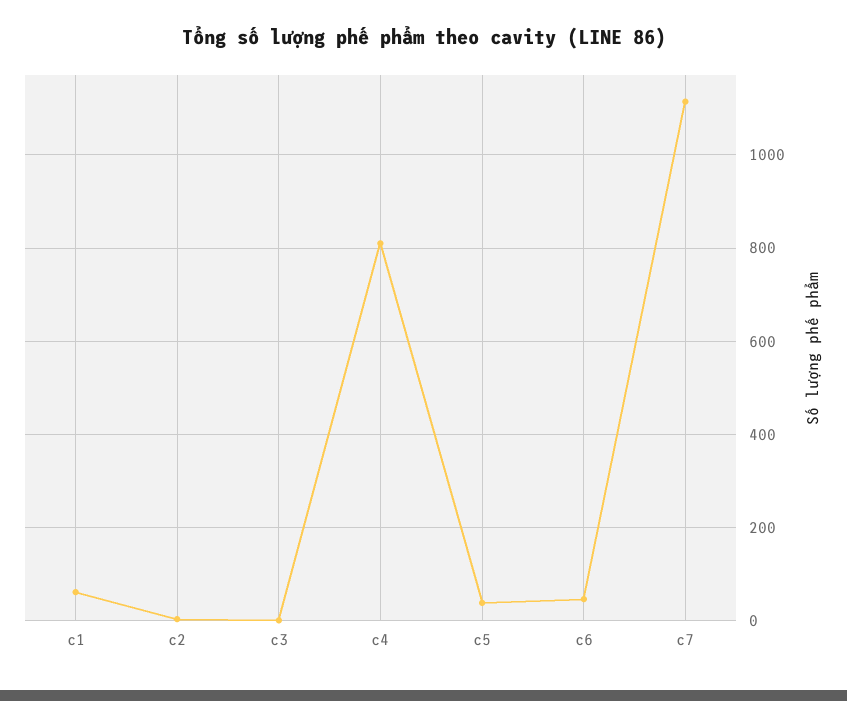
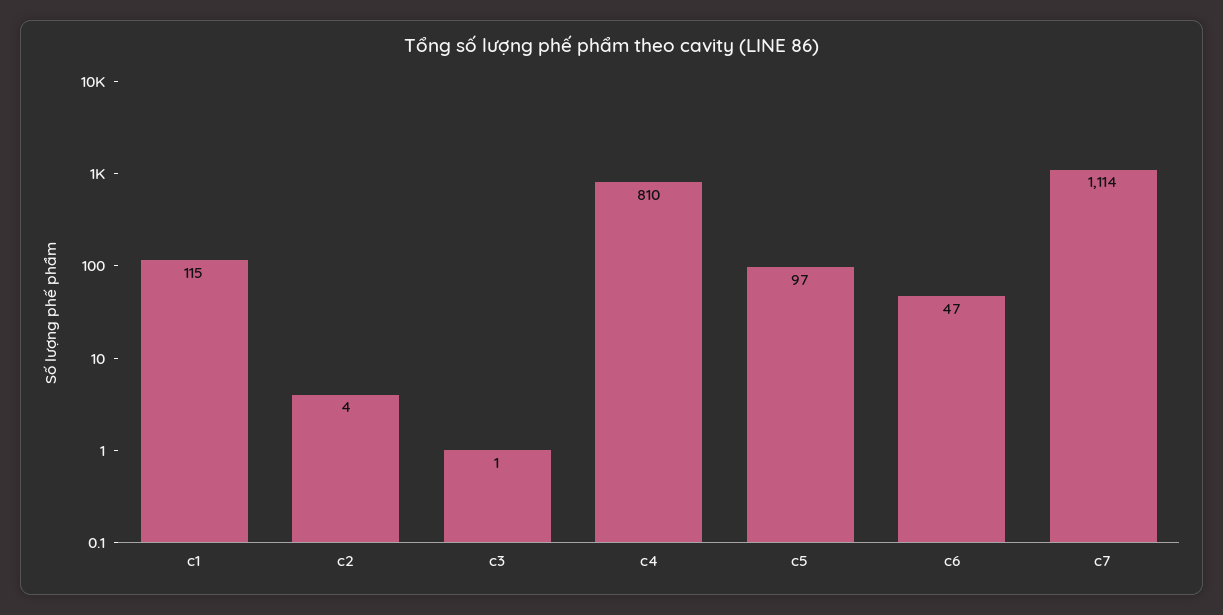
c1: 60 -> 115
c5: 40 -> 97

